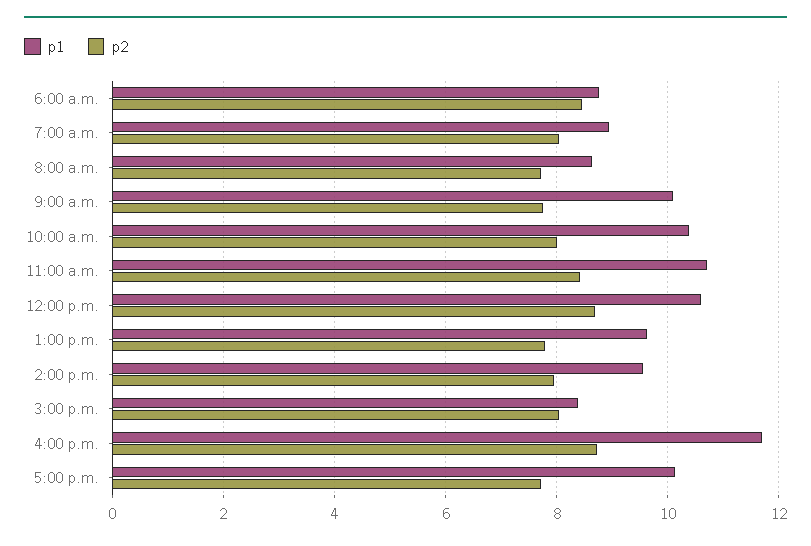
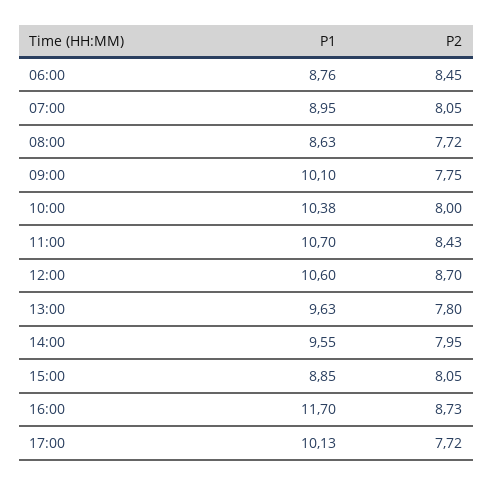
p1, 3:00 p.m.: 8.4 -> 8.85

